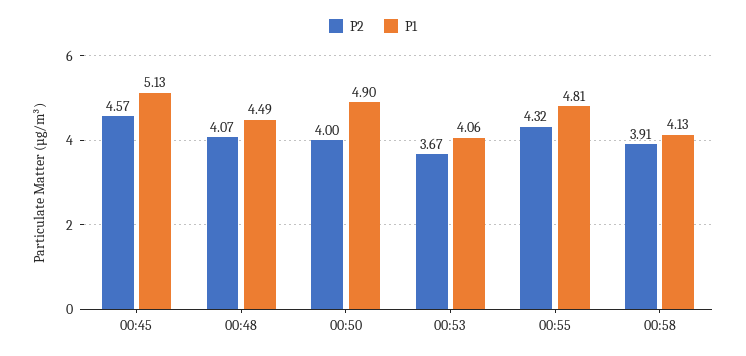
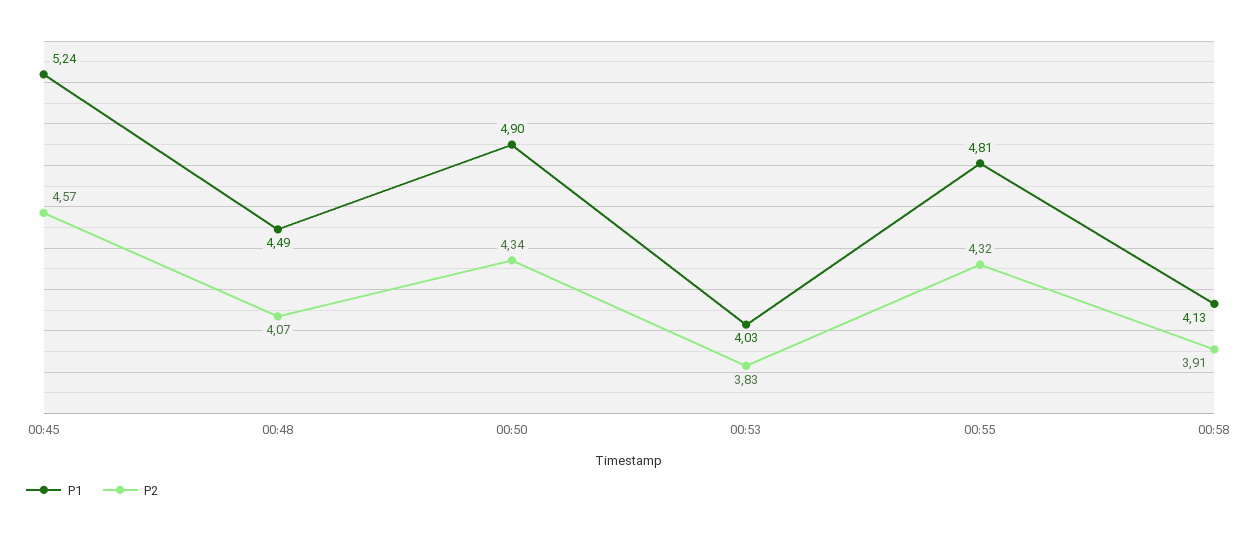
P1, 00:45: 5.13 -> 5.24
P2, 00:50: 4 -> 4.34
P2, 00:53: 3.67 -> 3.83
P1, 00:53: 4.06 -> 4.03

